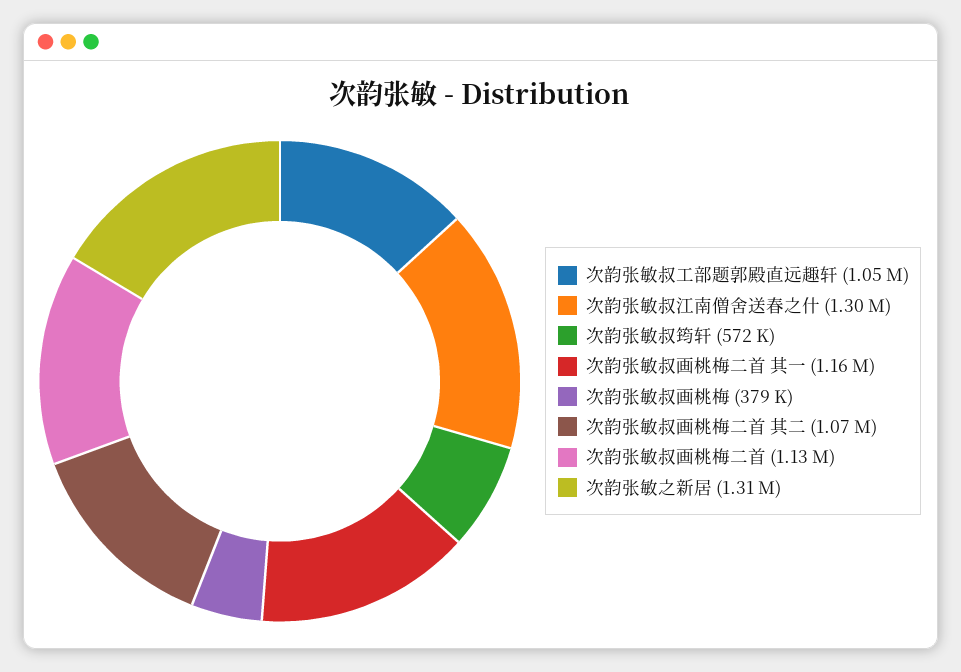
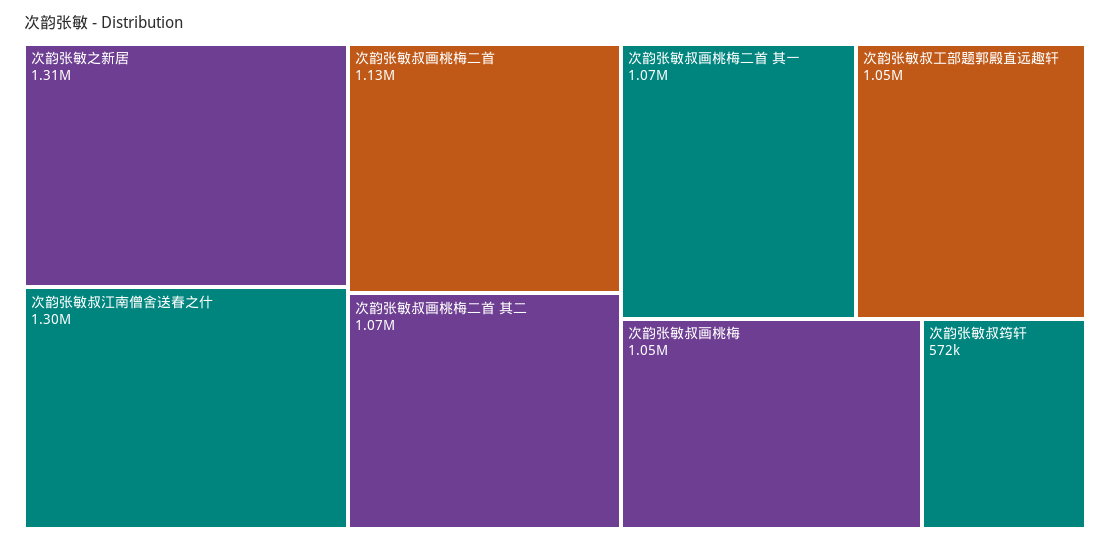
次韵张敏叔画桃梅二首 其一: 1160000 -> 1070000
次韵张敏叔画桃梅: 379000 -> 1050000

